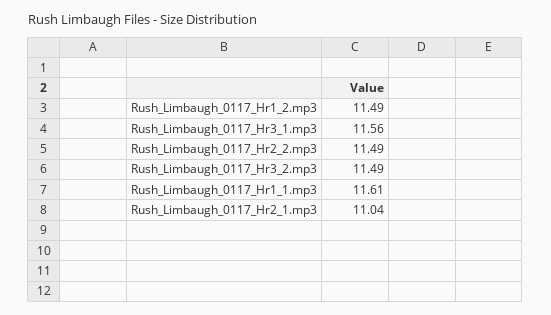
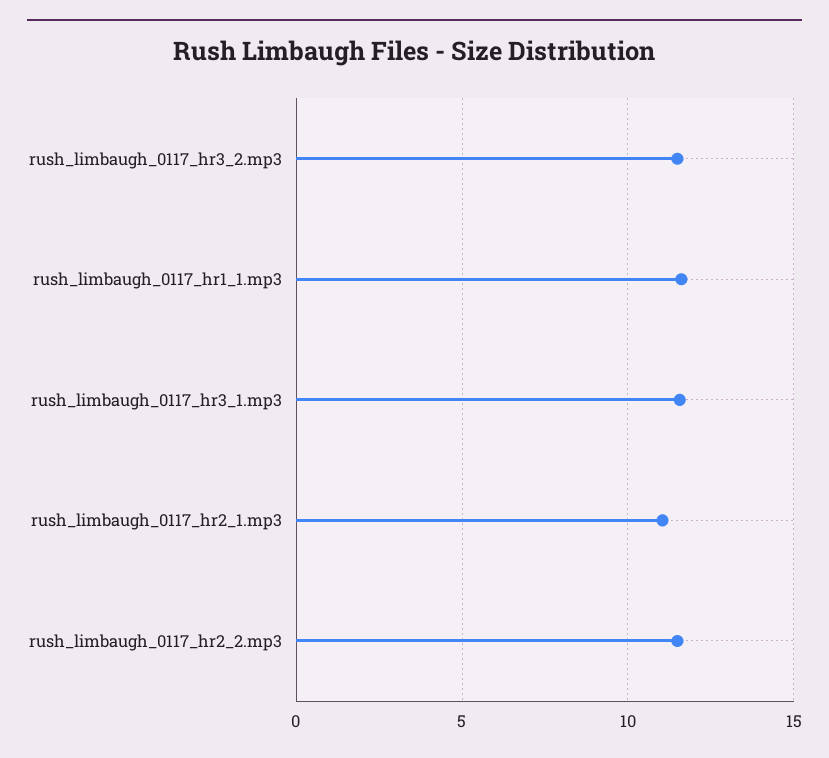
Rush_Limbaugh_0117_Hr1_2.mp3: 11.49 -> none

